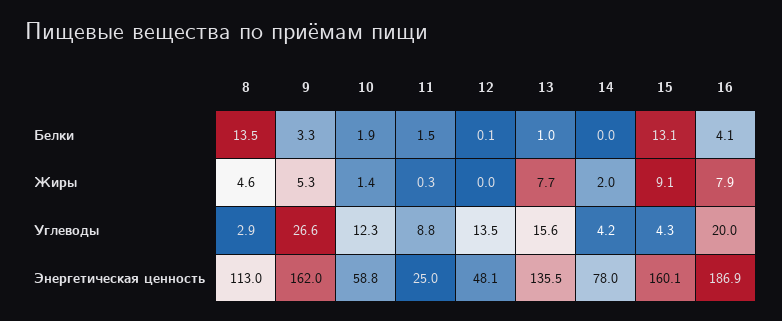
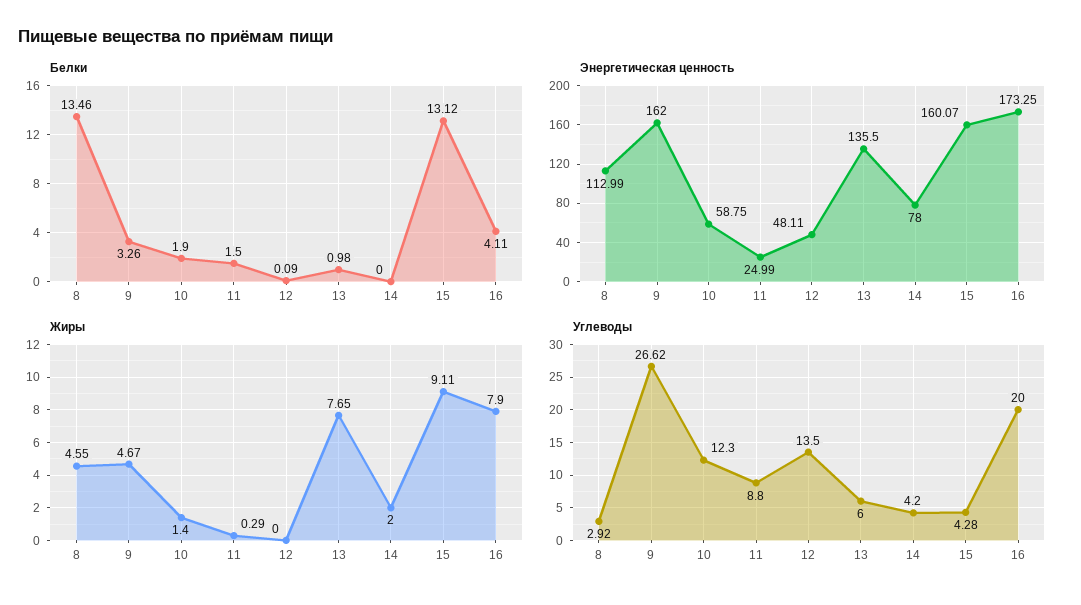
Жиры, 9: 5.3 -> 4.67
Углеводы, 13: 15.6 -> 6
Энергетическая ценность, 16: 186.9 -> 173.25

